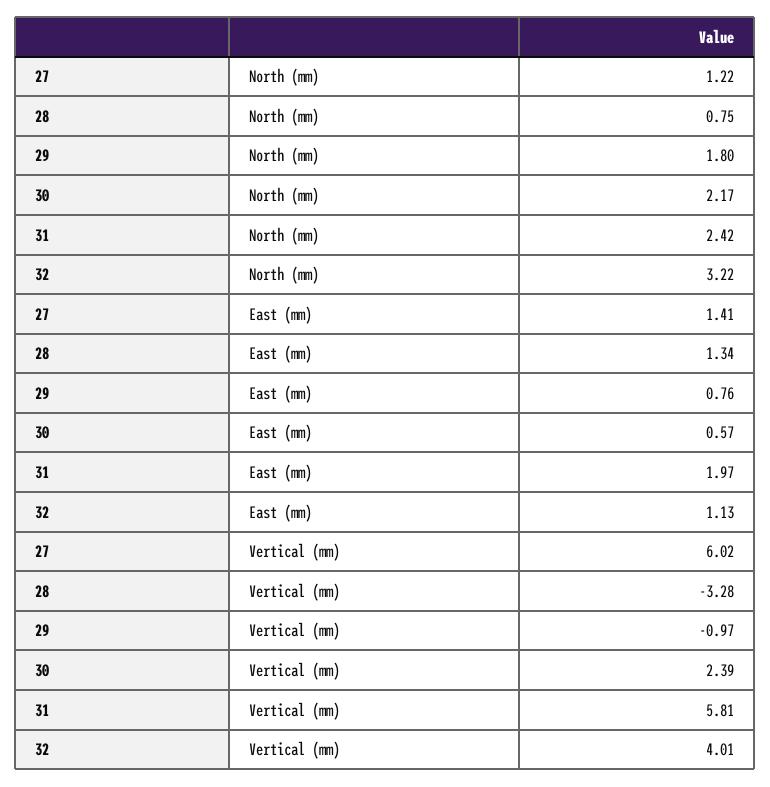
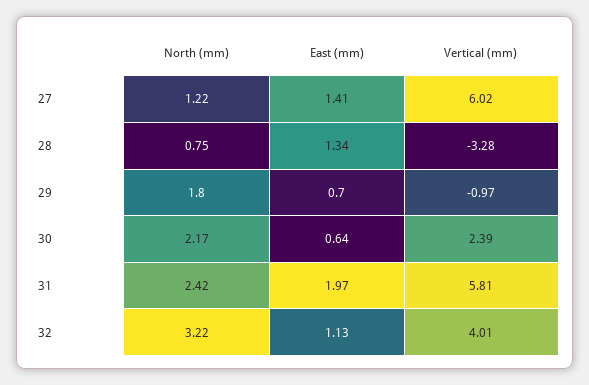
29, East (mm): 0.76 -> 0.7
30, East (mm): 0.57 -> 0.64

